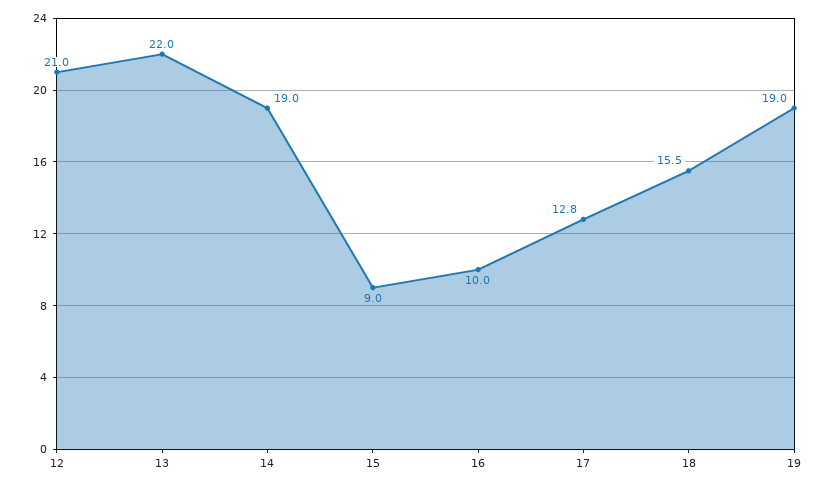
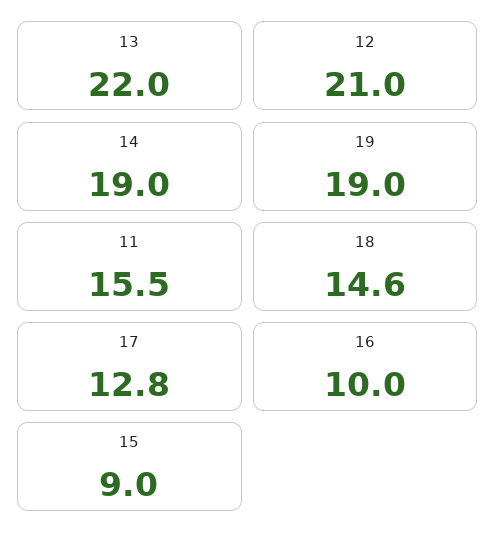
18: 15.5 -> 14.6
11: none -> 15.5

